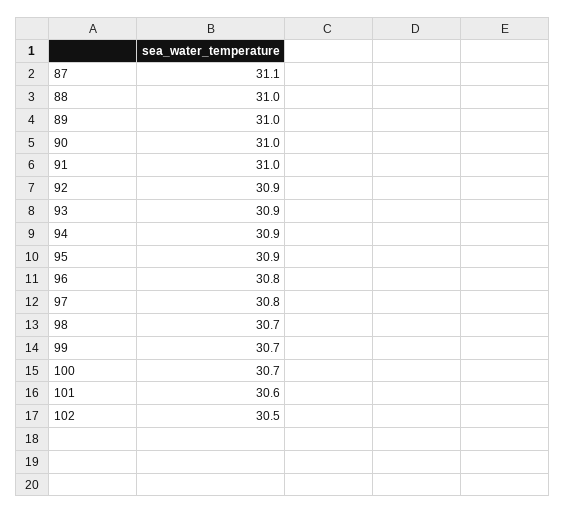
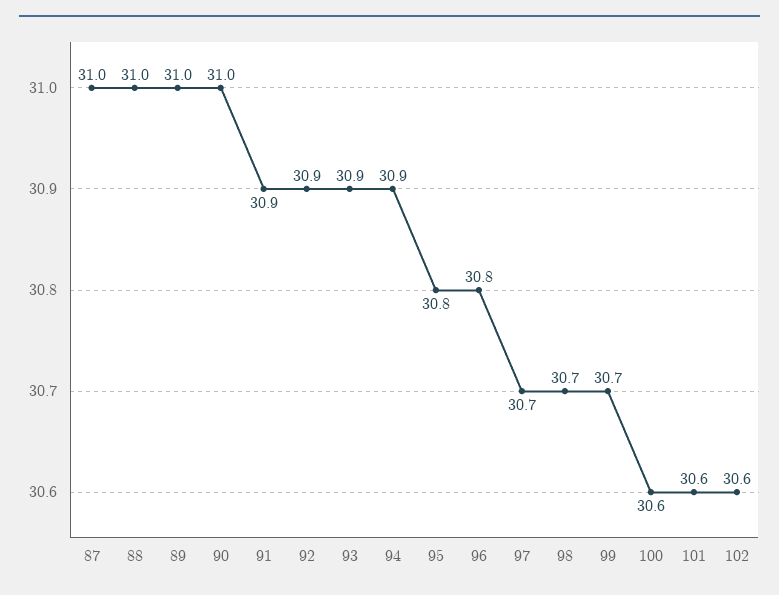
87: 31.1 -> 31
91: 31 -> 30.9
95: 30.9 -> 30.8
97: 30.8 -> 30.7
100: 30.7 -> 30.6
102: 30.5 -> 30.6

